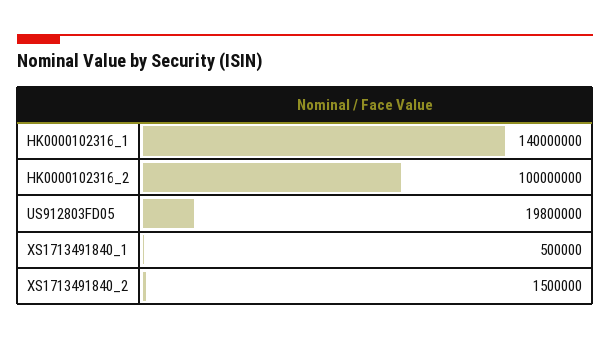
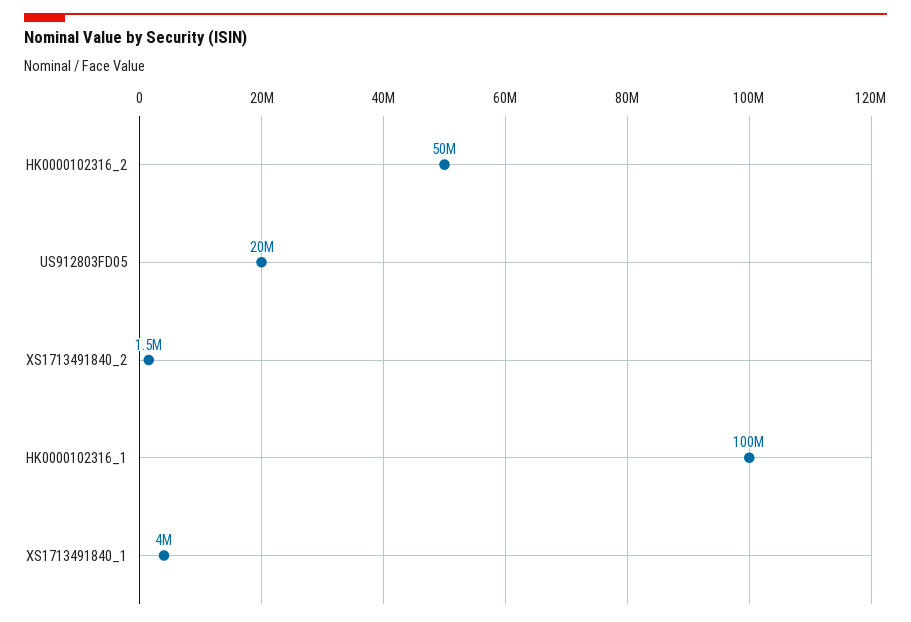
HK0000102316_1: 140000000 -> 100000000
HK0000102316_2: 100000000 -> 50000000
XS1713491840_1: 500000 -> 4000000

